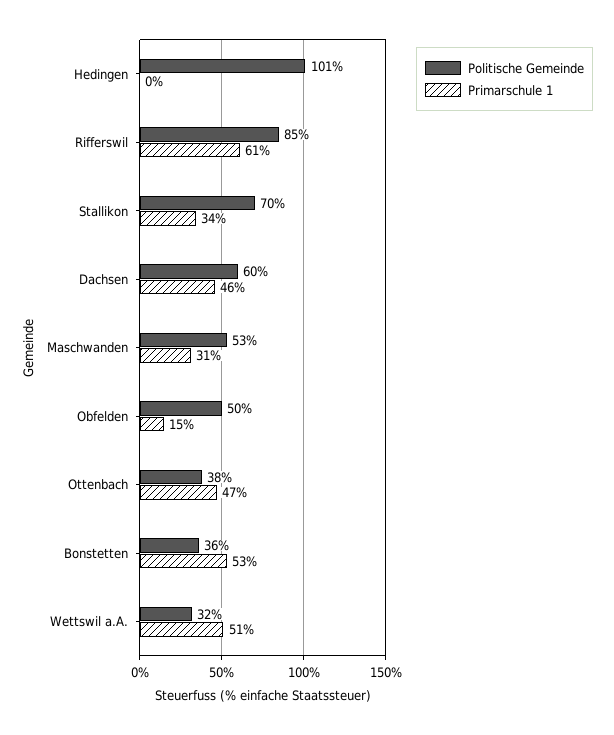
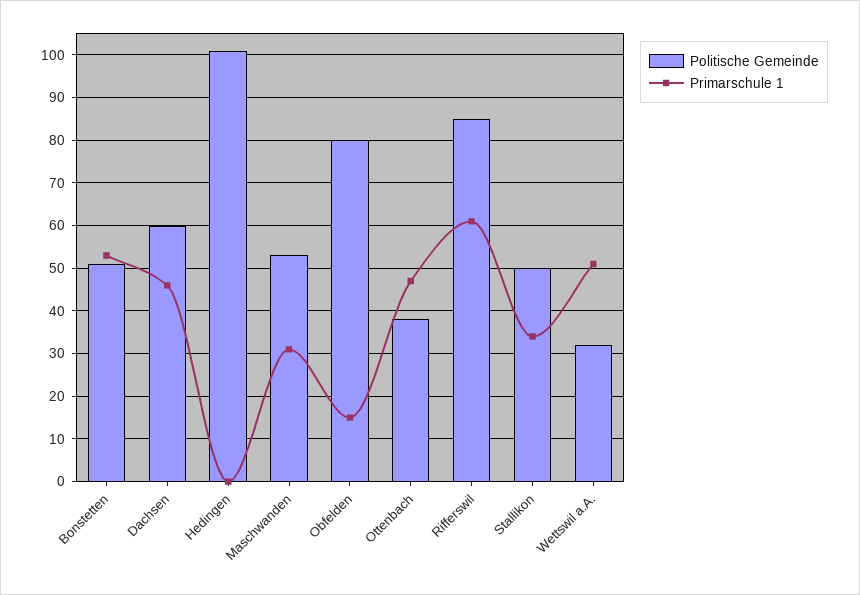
Politische Gemeinde, Stallikon: 70 -> 50
Politische Gemeinde, Obfelden: 50 -> 80
Politische Gemeinde, Bonstetten: 36 -> 50

